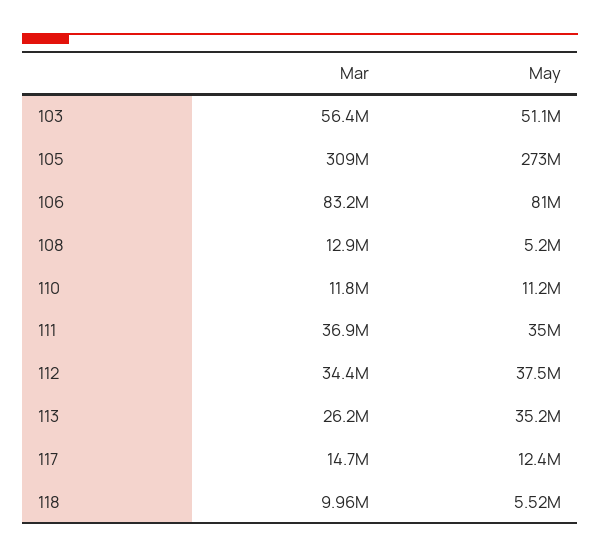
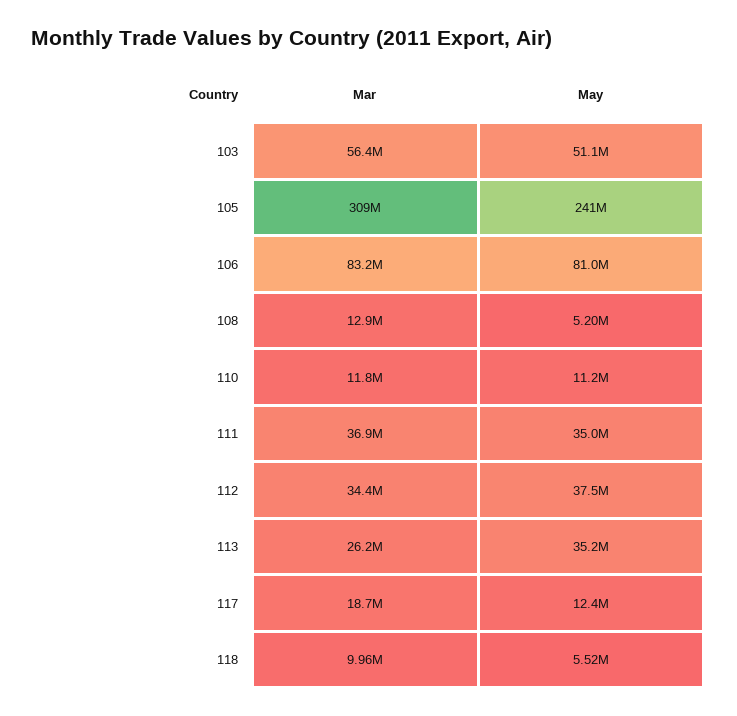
May, 105: 273000000 -> 241000000
Mar, 117: 14700000 -> 18700000

